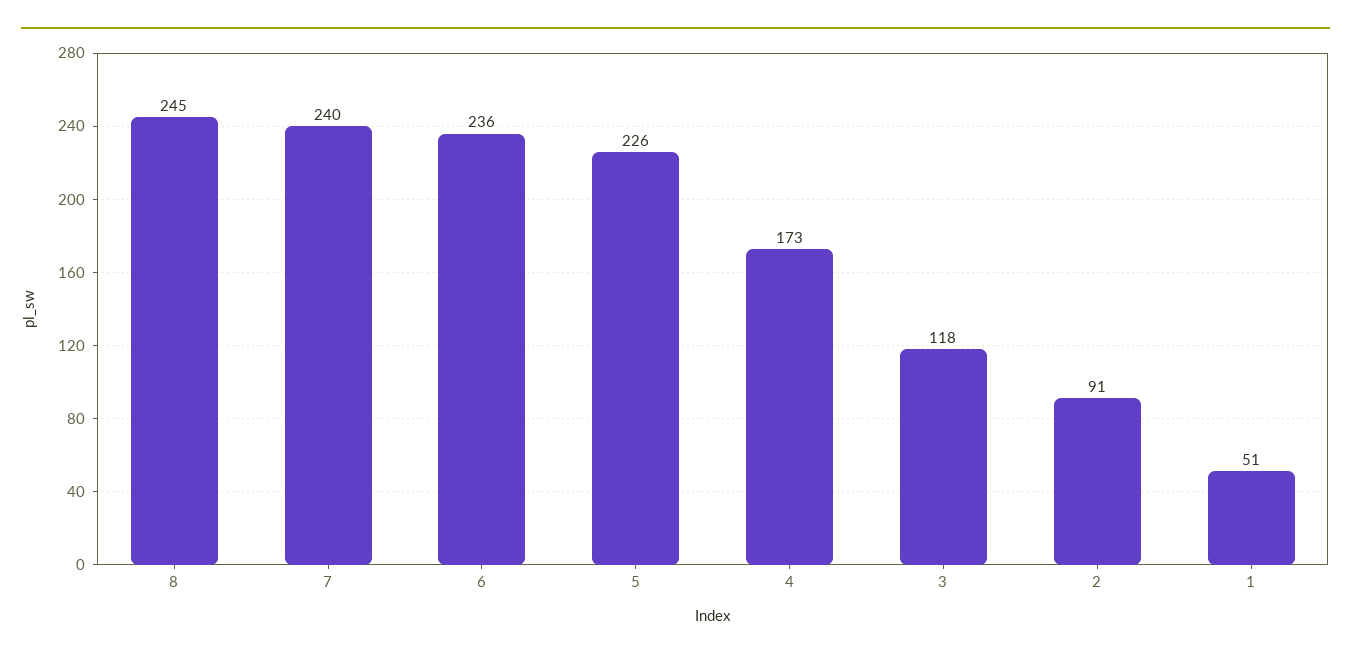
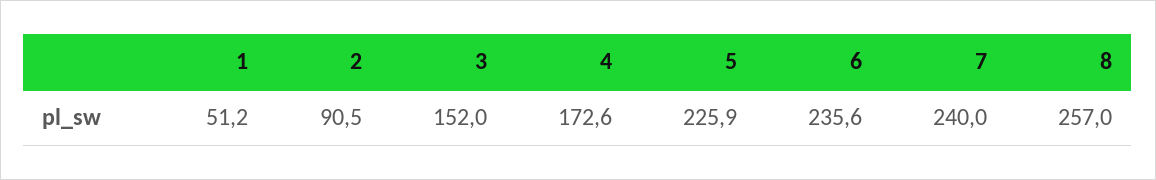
8: 245 -> 257
3: 118 -> 152

